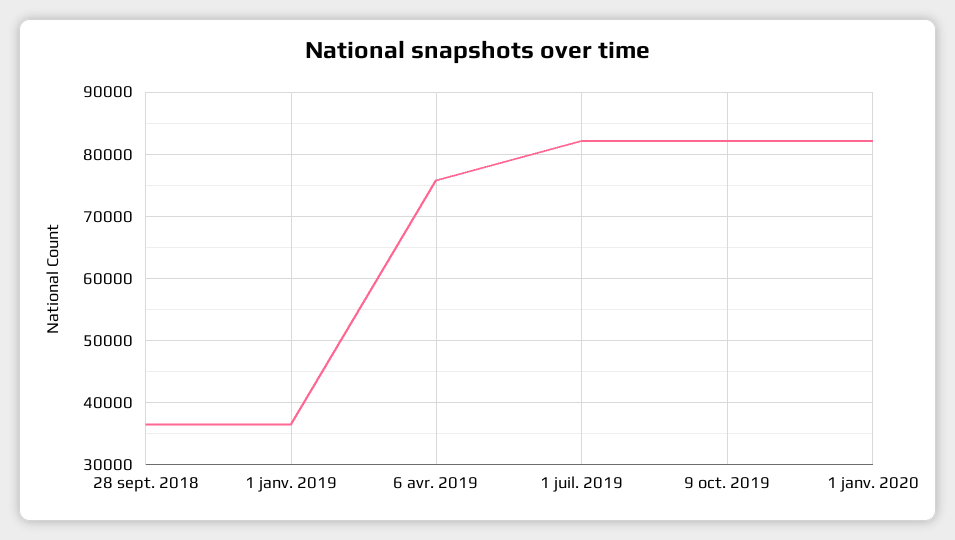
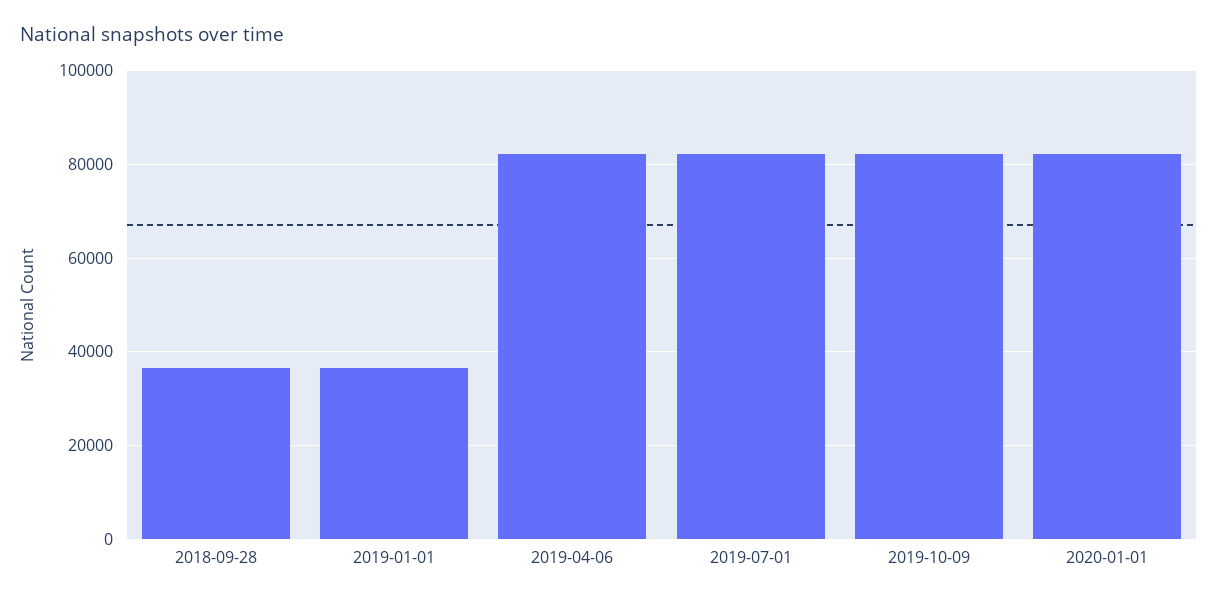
6 avr. 2019: 76000 -> 82000

